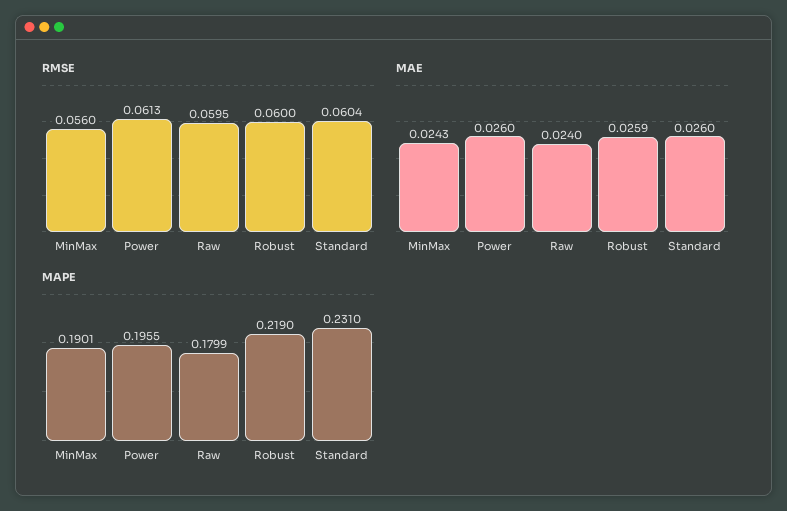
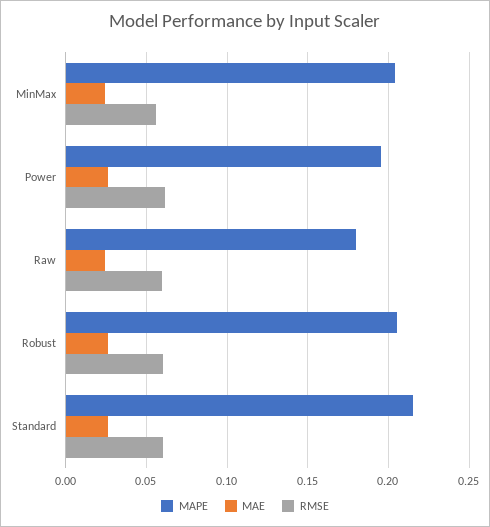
MAPE, MinMax: 0.1901 -> 0.205
MAPE, Robust: 0.219 -> 0.205
MAPE, Standard: 0.231 -> 0.215

